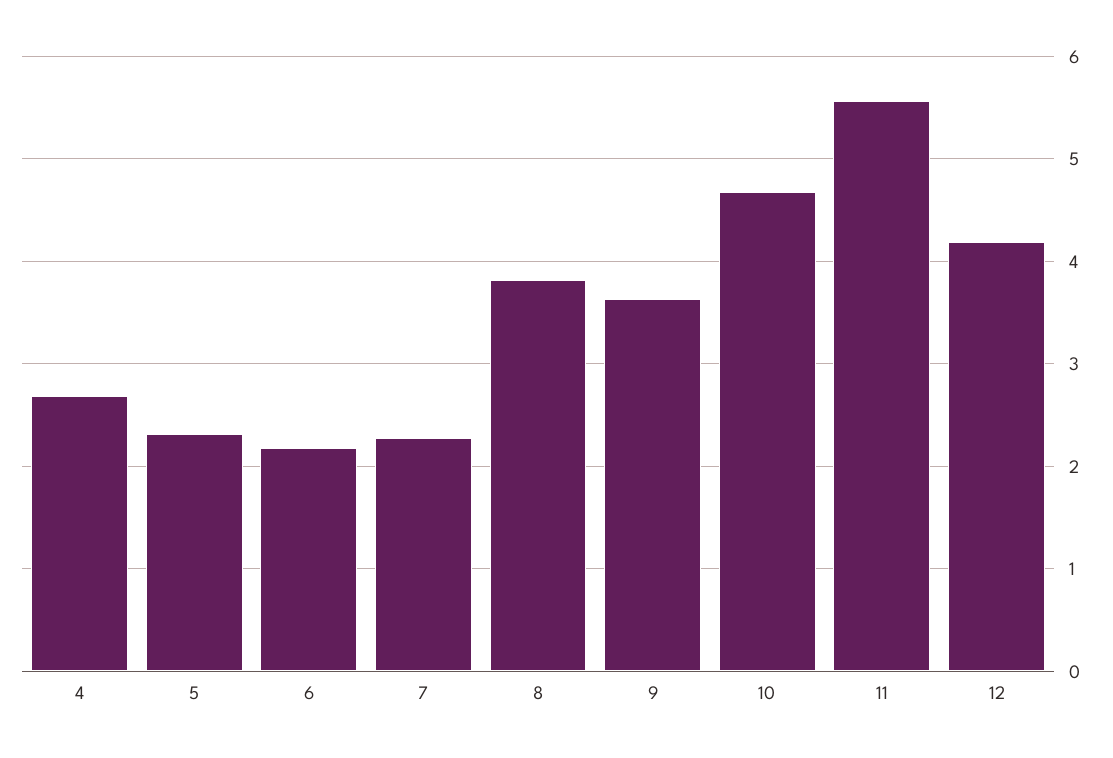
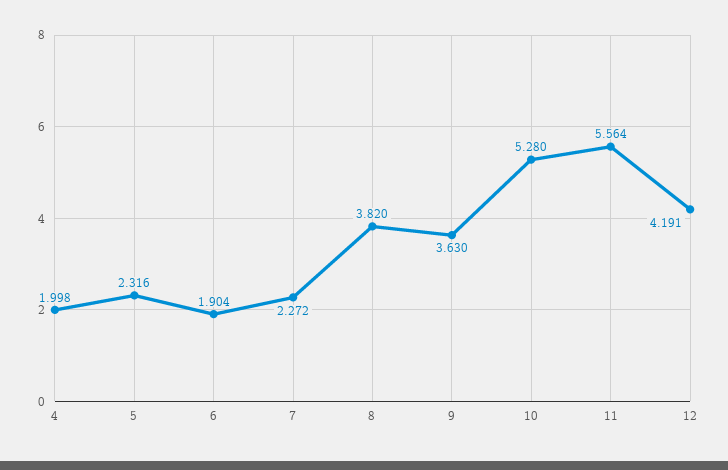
4: 2.7 -> 1.998
6: 2.2 -> 1.904
10: 4.7 -> 5.28

